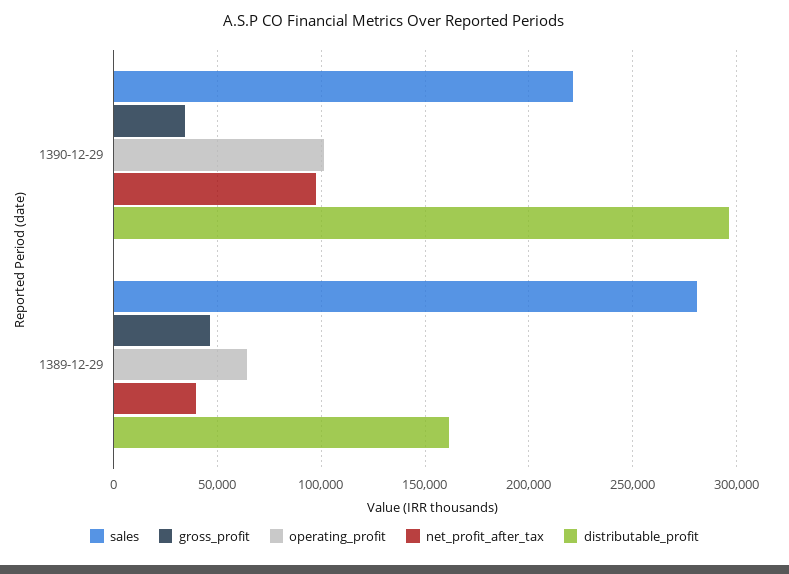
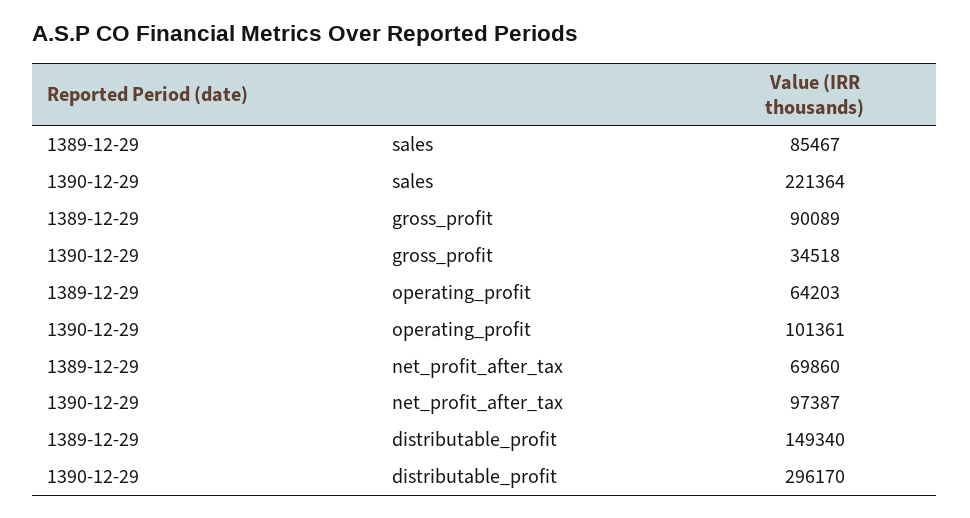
sales, 1389-12-29: 280000 -> 85467
gross_profit, 1389-12-29: 45000 -> 90089
net_profit_after_tax, 1389-12-29: 40000 -> 69860
distributable_profit, 1389-12-29: 160000 -> 149340

